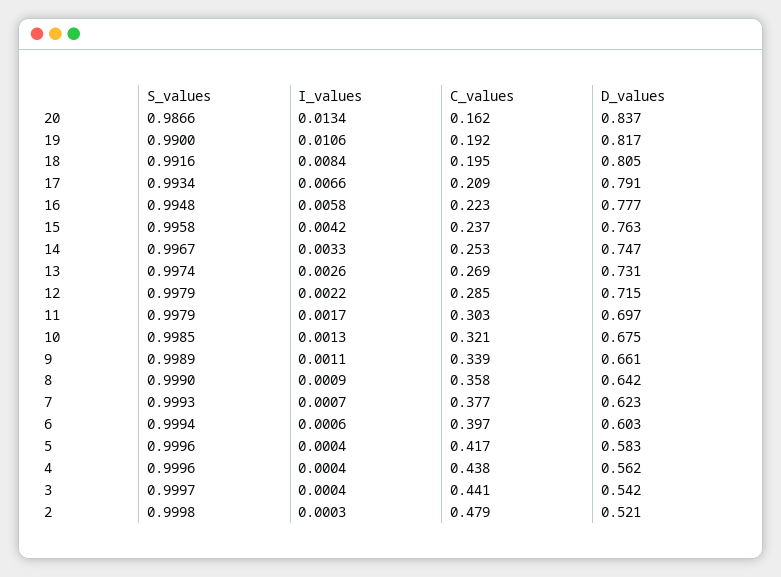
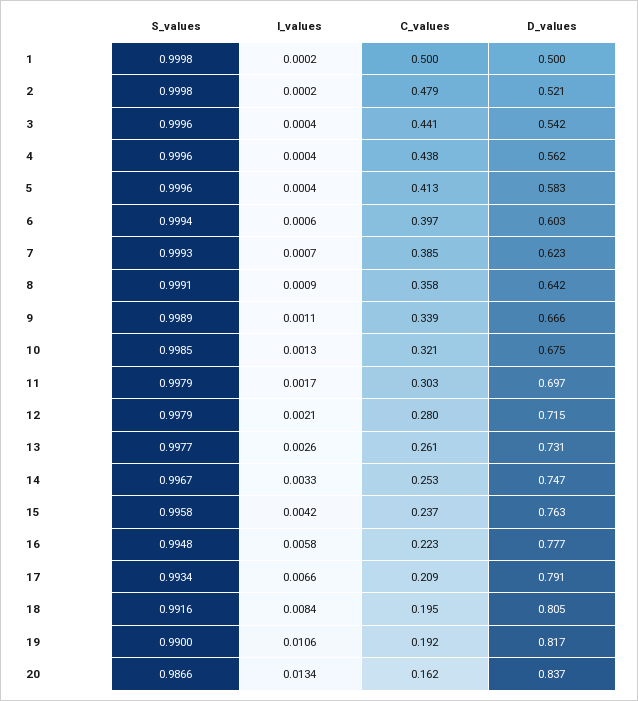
S_values, 13: 0.9974 -> 0.9977
C_values, 13: 0.269 -> 0.261
I_values, 12: 0.0022 -> 0.0021
C_values, 12: 0.285 -> 0.28
D_values, 9: 0.661 -> 0.666
S_values, 8: 0.999 -> 0.9991
C_values, 7: 0.377 -> 0.385
C_values, 5: 0.417 -> 0.413
S_values, 3: 0.9997 -> 0.9996
I_values, 2: 0.0003 -> 0.0002
S_values, 1: none -> 0.9998
I_values, 1: none -> 0.0002
C_values, 1: none -> 0.5
D_values, 1: none -> 0.5

